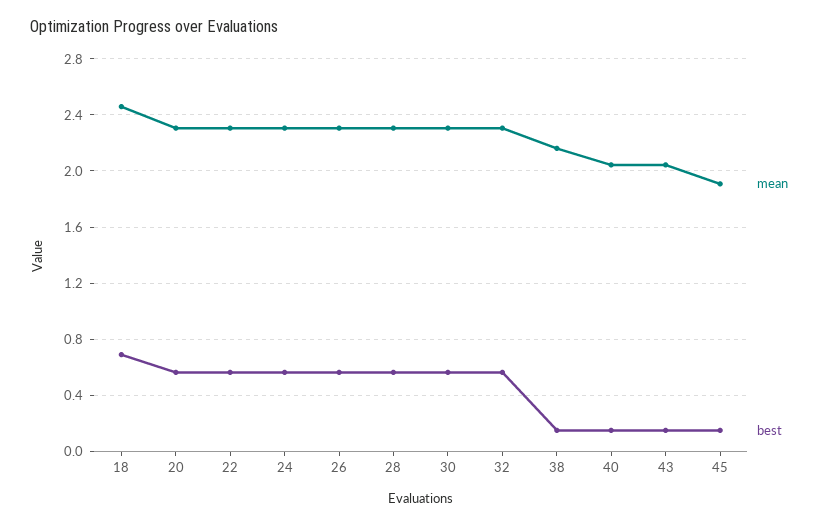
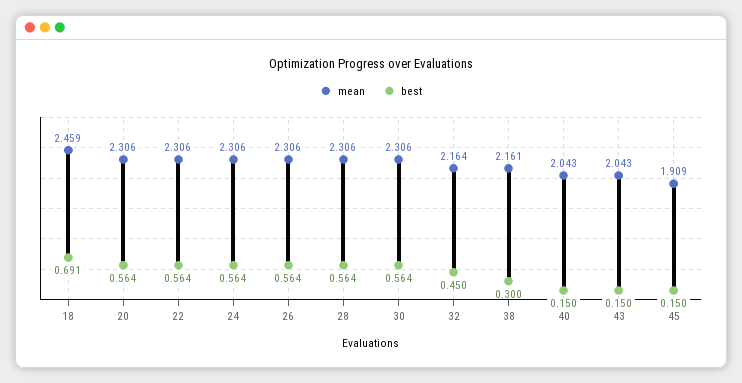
mean, 32: 2.3 -> 2.164
best, 32: 0.55 -> 0.45
best, 38: 0.15 -> 0.3

